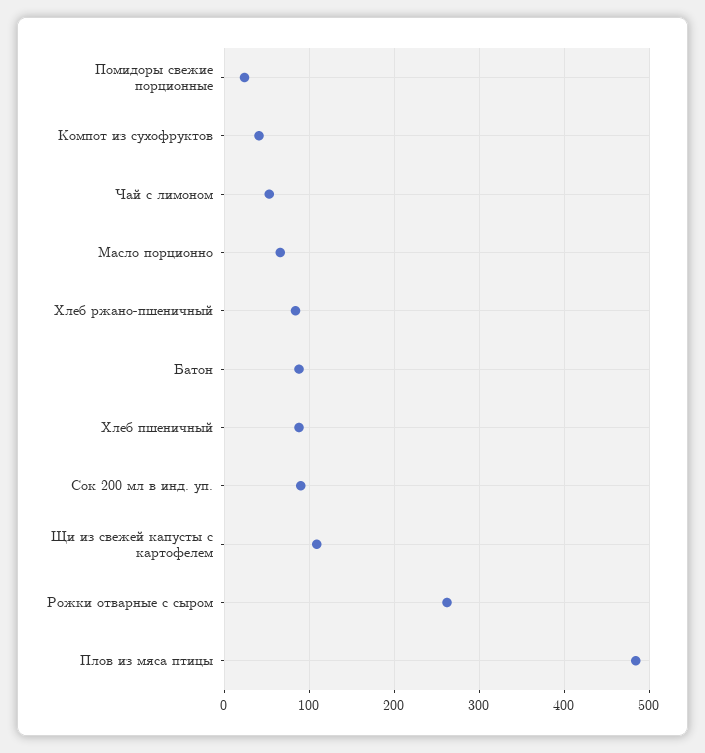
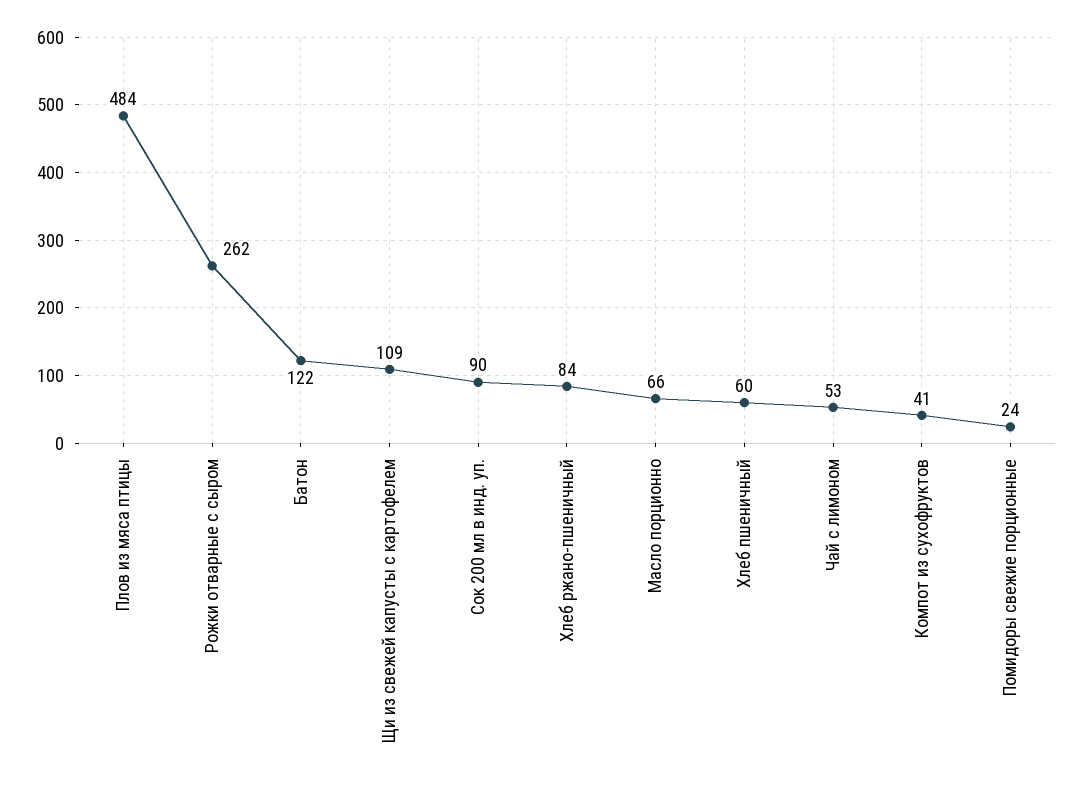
Батон: 90 -> 122
Хлеб пшеничный: 90 -> 60

